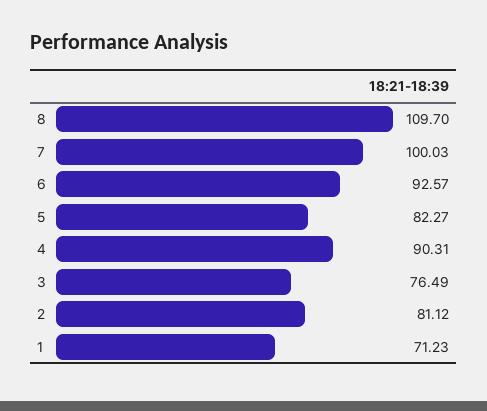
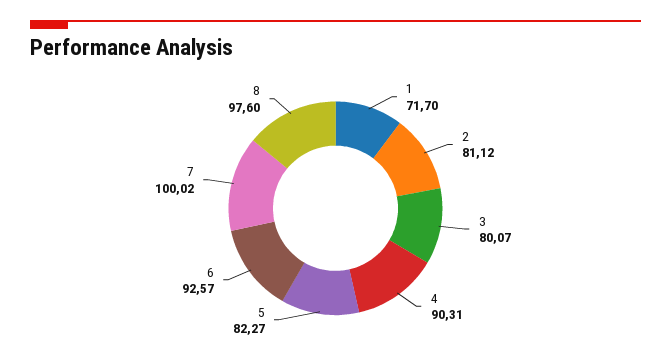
8: 109.7 -> 97.6
7: 100.03 -> 100.02
3: 76.49 -> 80.07
1: 71.23 -> 71.7

